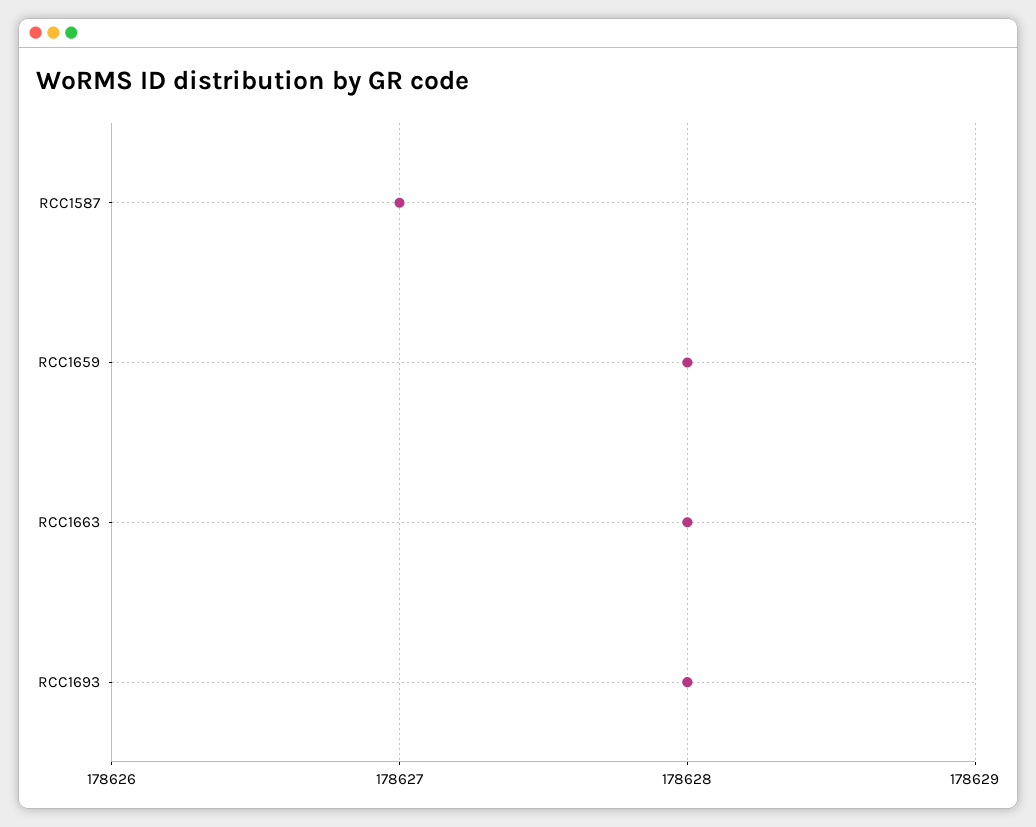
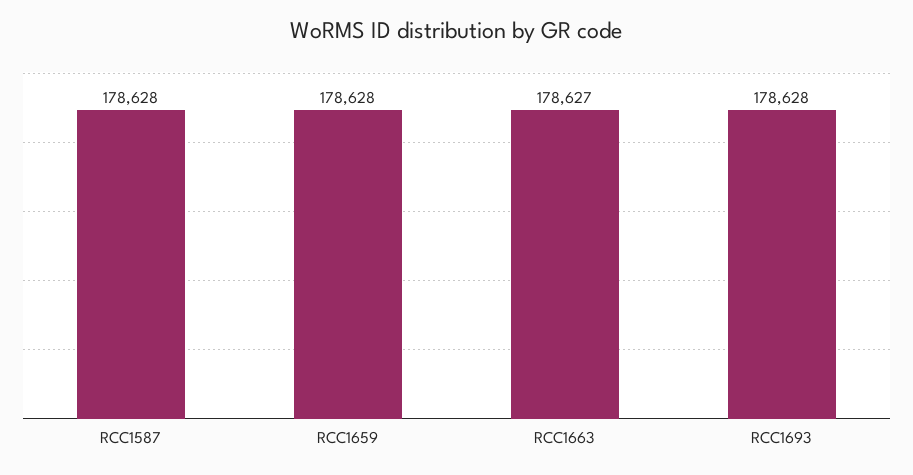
RCC1587: 178627 -> 178628
RCC1663: 178628 -> 178627

